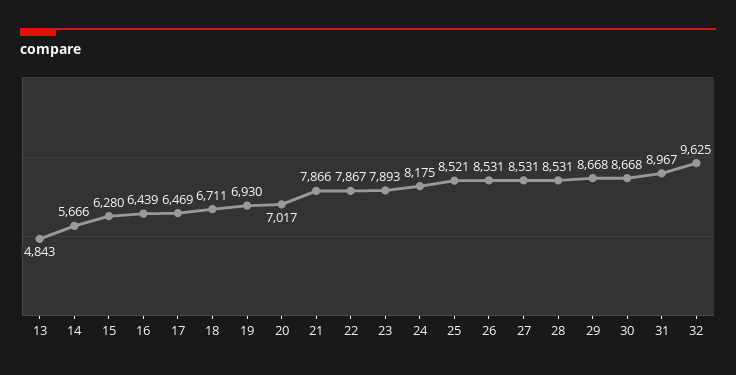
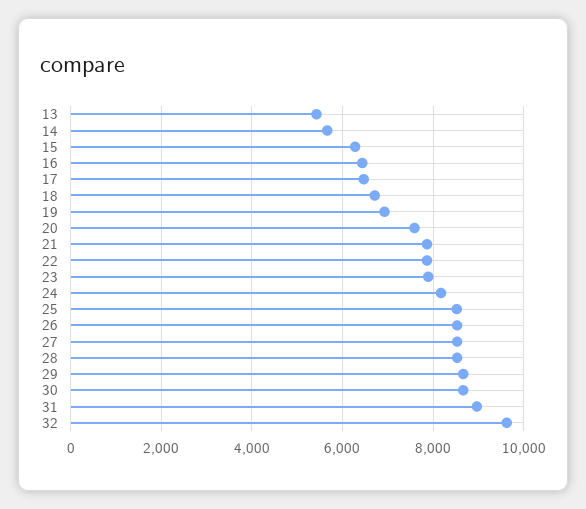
13: 4843 -> 5400
20: 7017 -> 7600

